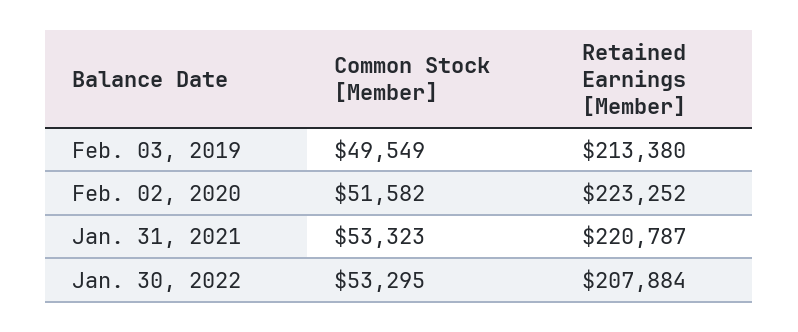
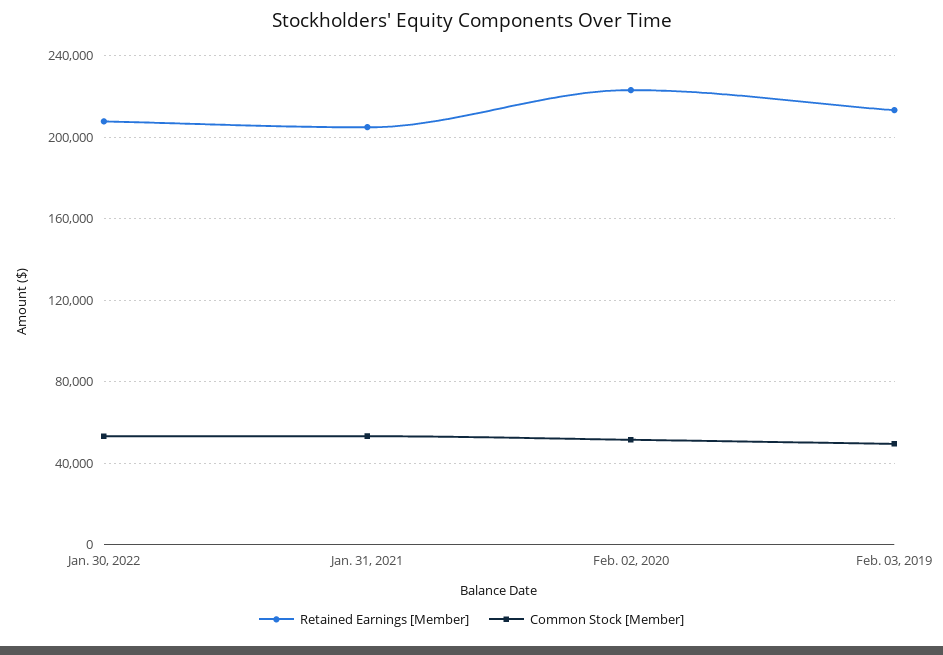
Retained Earnings [Member], Jan. 31, 2021: 220787 -> 205000

